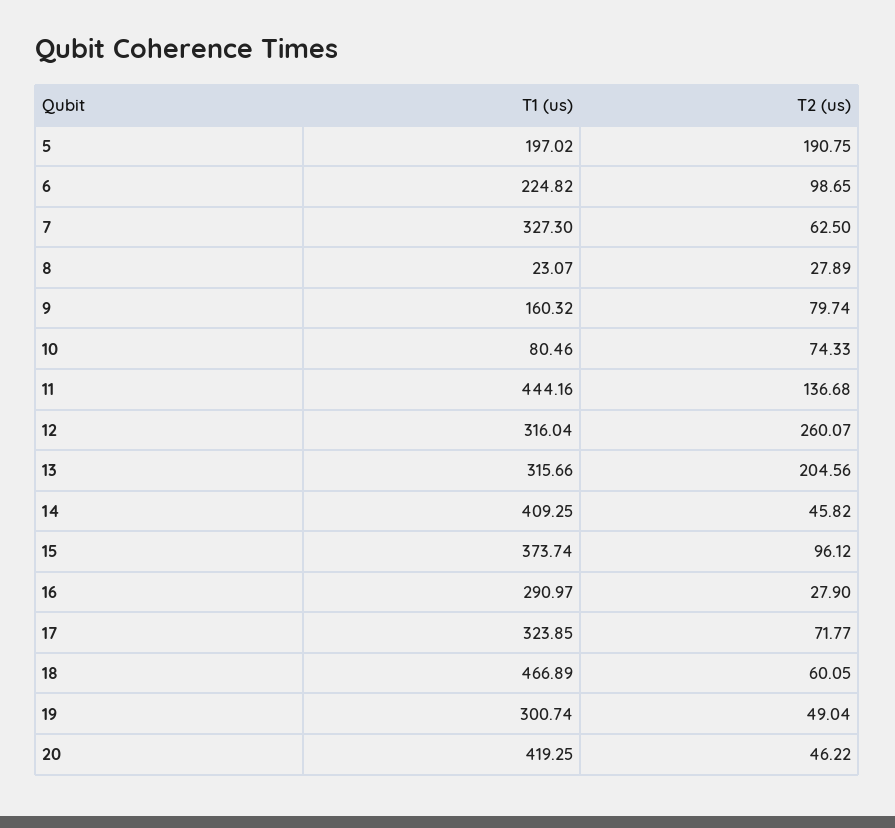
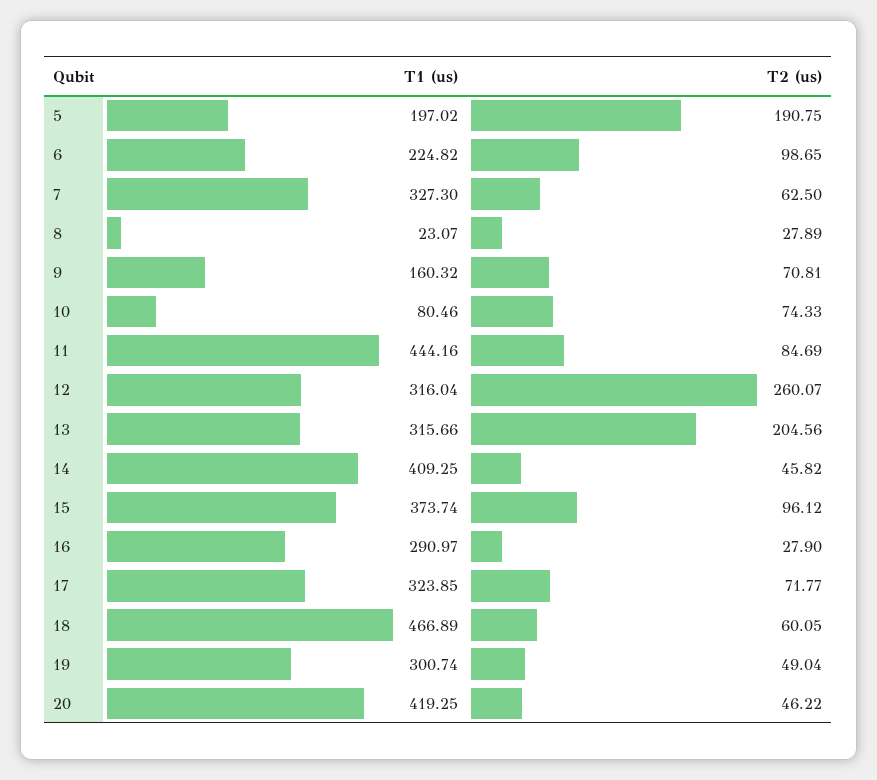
T2 (us), 9: 79.74 -> 70.81
T2 (us), 11: 136.68 -> 84.69

